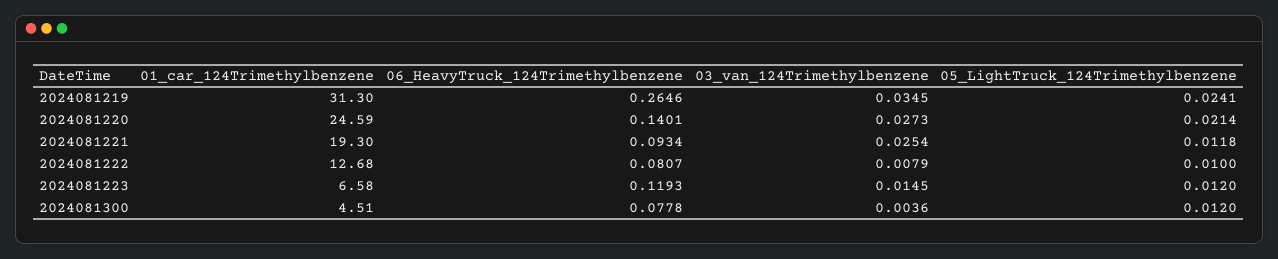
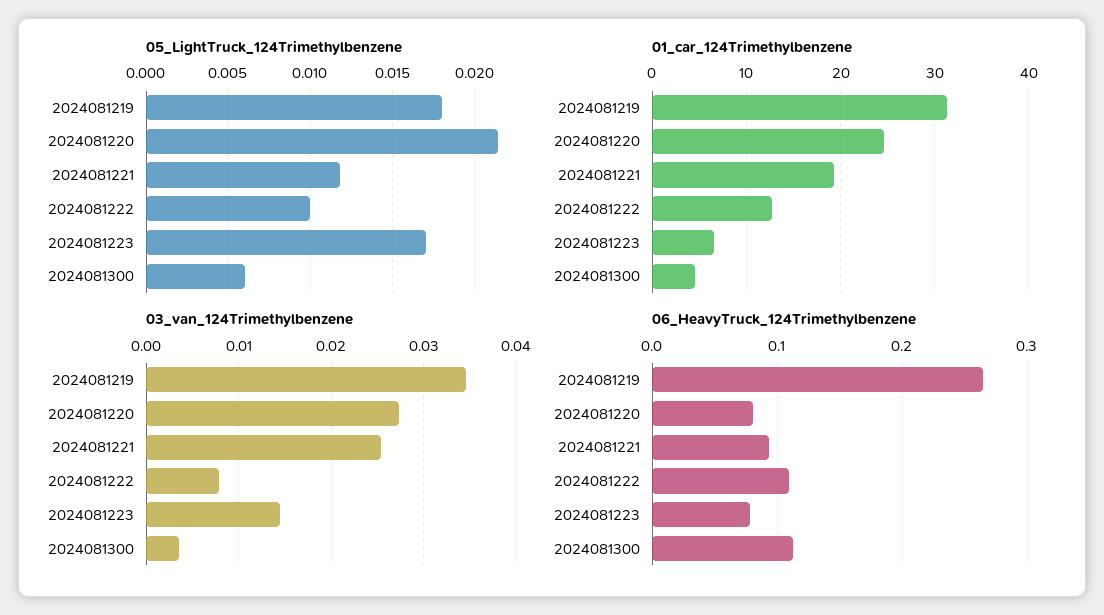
05_LightTruck_124Trimethylbenzene, 2024081219: 0.0241 -> 0.018
06_HeavyTruck_124Trimethylbenzene, 2024081220: 0.1401 -> 0.08
06_HeavyTruck_124Trimethylbenzene, 2024081222: 0.0807 -> 0.11
06_HeavyTruck_124Trimethylbenzene, 2024081223: 0.1193 -> 0.08
05_LightTruck_124Trimethylbenzene, 2024081223: 0.012 -> 0.017
06_HeavyTruck_124Trimethylbenzene, 2024081300: 0.0778 -> 0.11
05_LightTruck_124Trimethylbenzene, 2024081300: 0.012 -> 0.006

